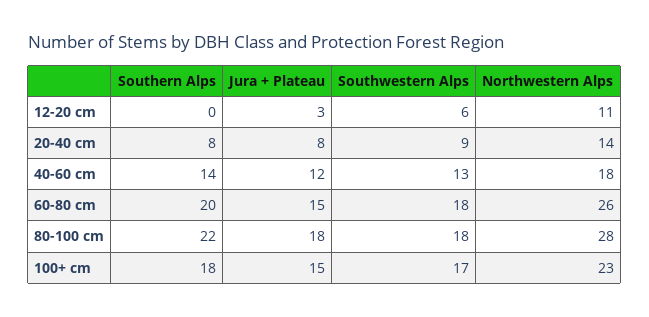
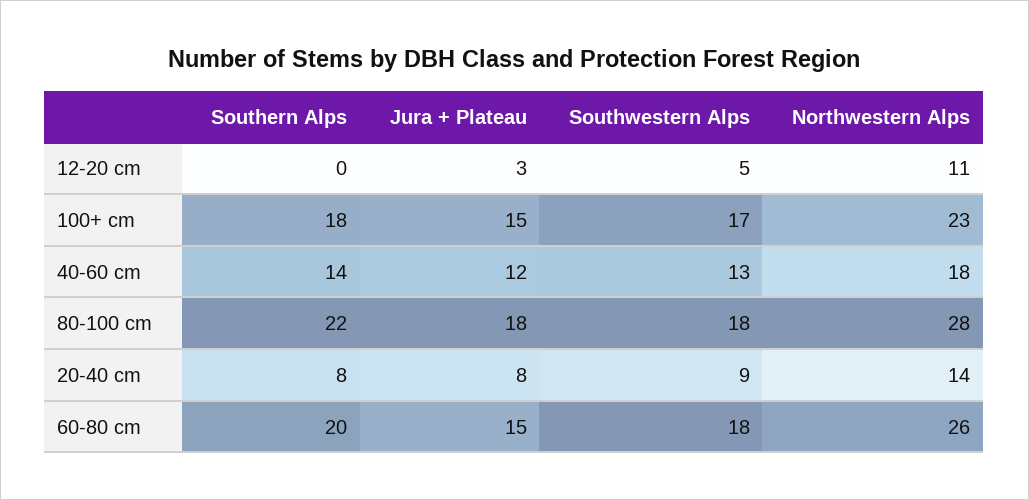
Southwestern Alps, 12-20 cm: 6 -> 5

